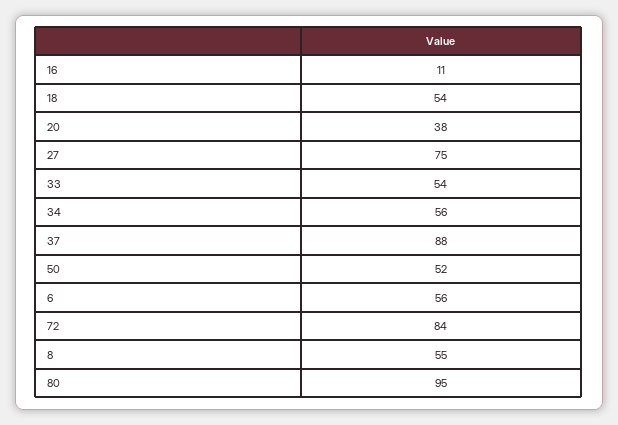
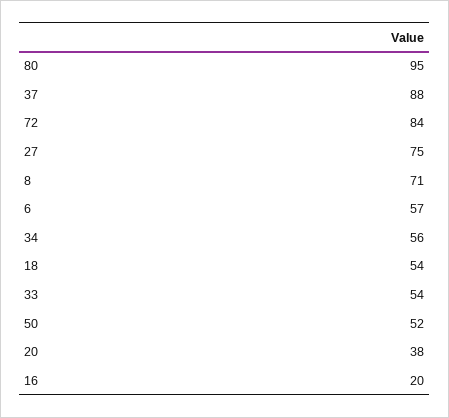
16: 11 -> 20
6: 56 -> 57
8: 55 -> 71

